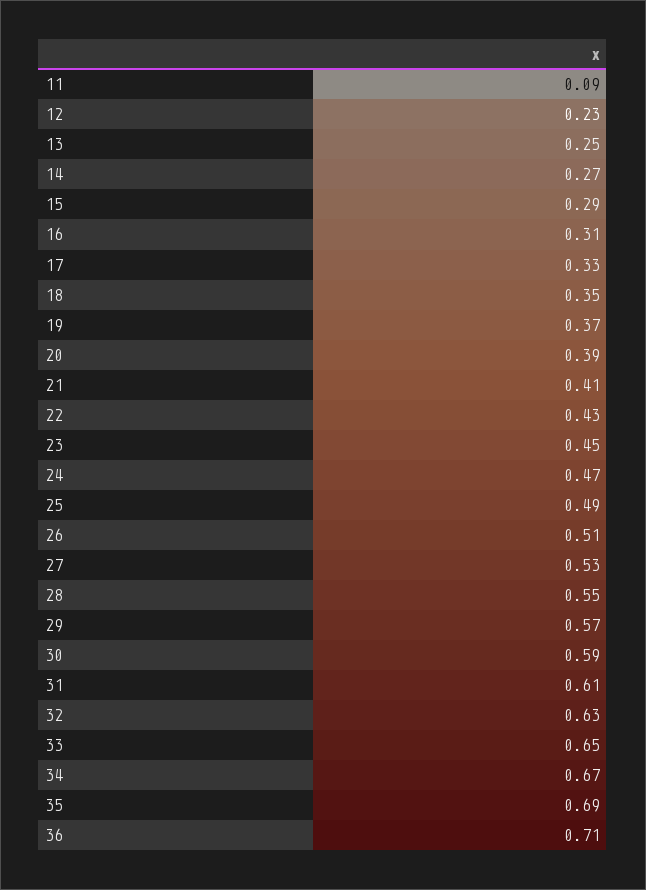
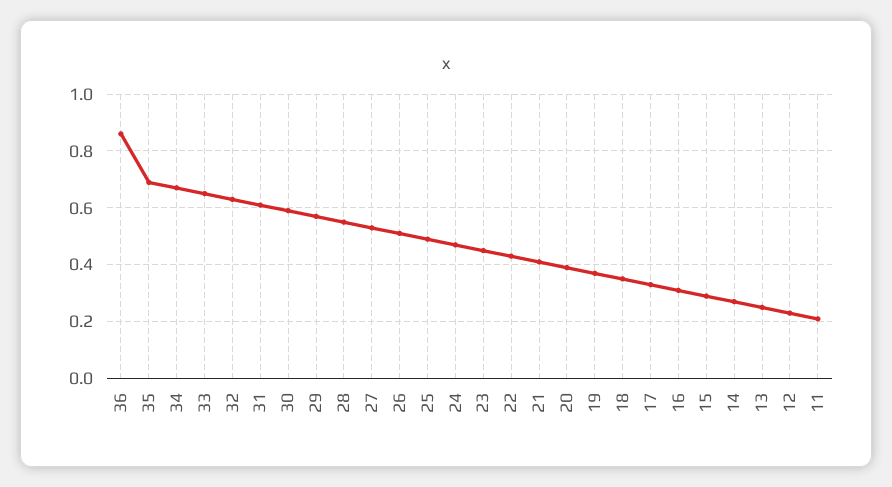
11: 0.09 -> 0.2
36: 0.71 -> 0.85

